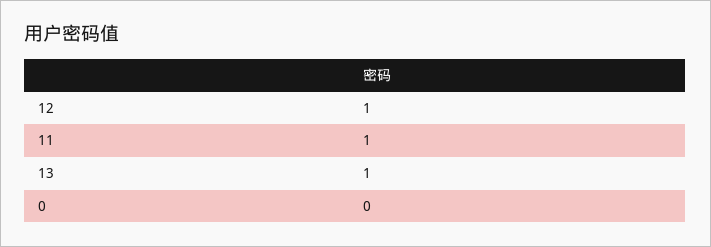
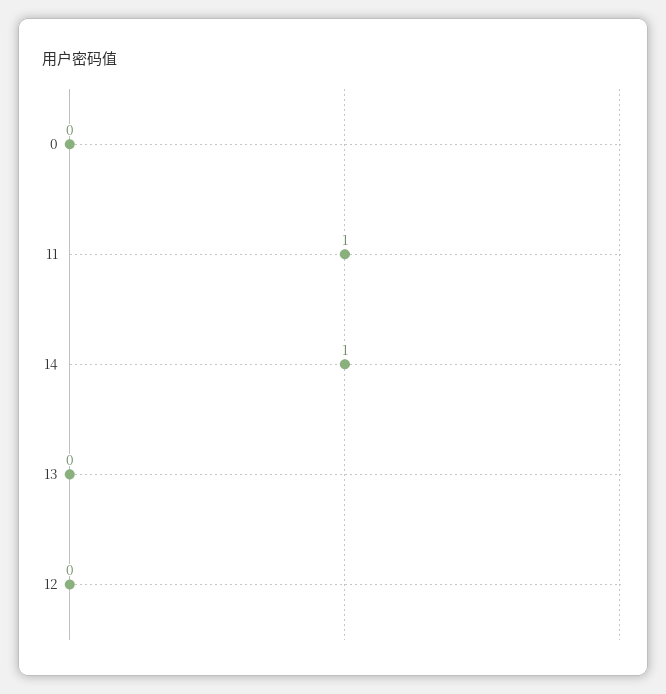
12: 1 -> 0
13: 1 -> 0
14: none -> 1

